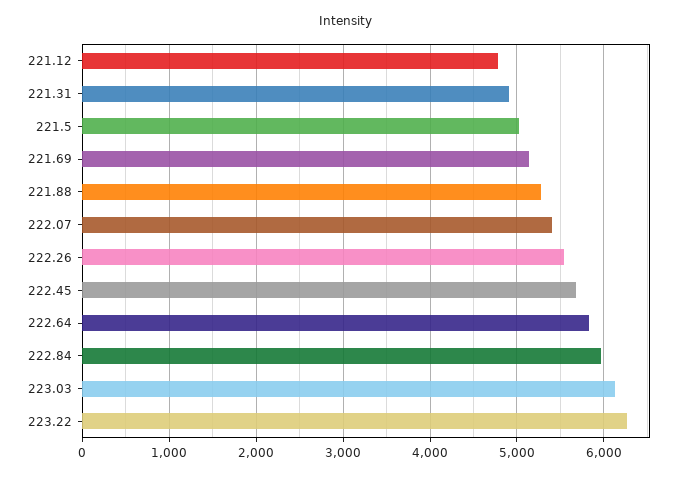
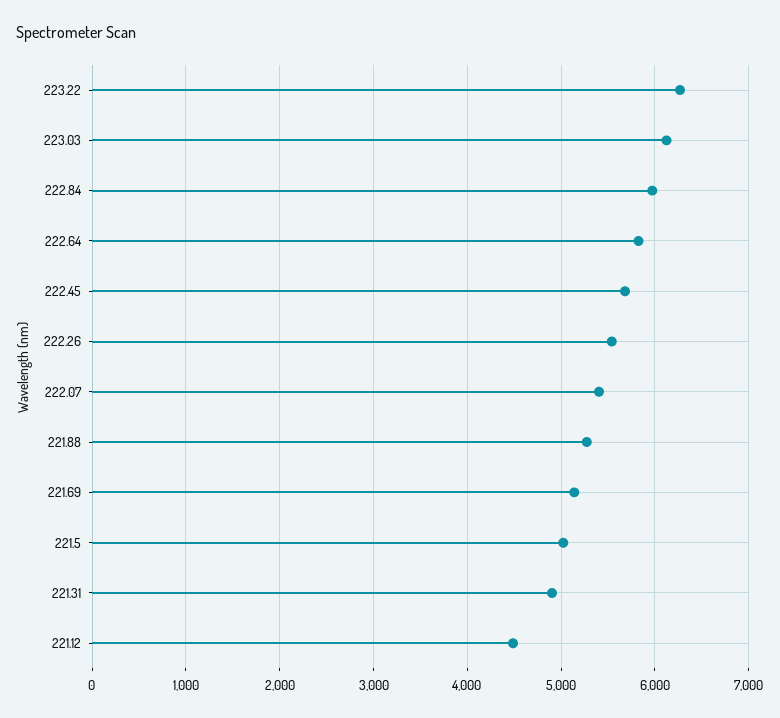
221.12: 4800 -> 4500

